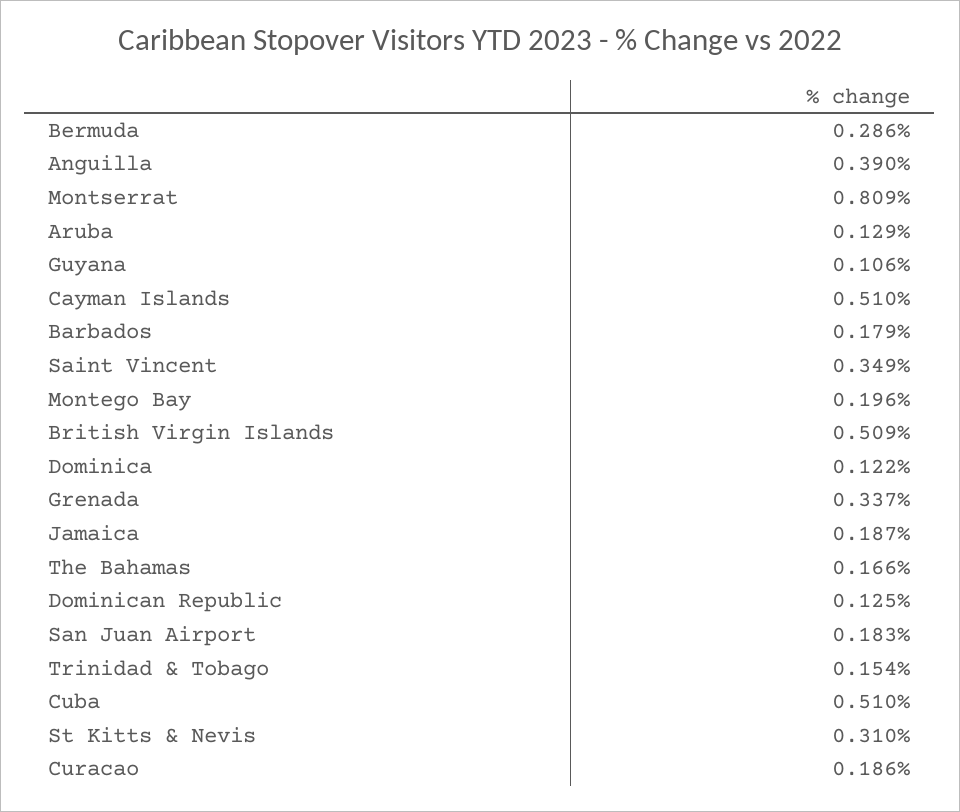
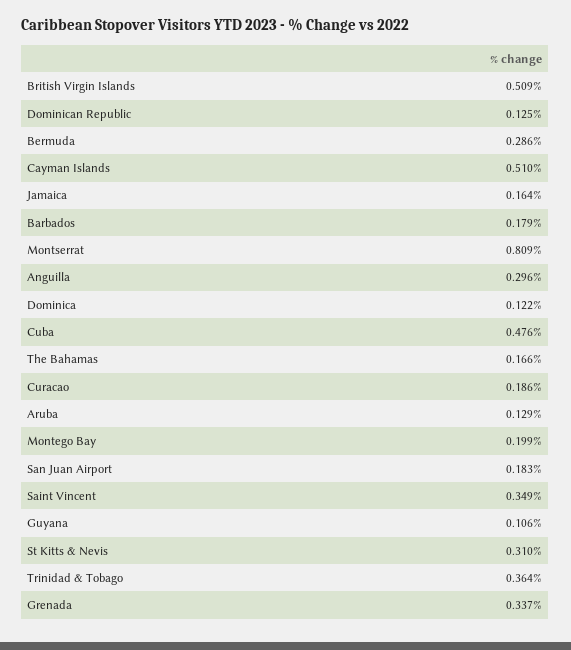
Anguilla: 0.39 -> 0.296
Montego Bay: 0.196 -> 0.199
Jamaica: 0.187 -> 0.164
Trinidad & Tobago: 0.154 -> 0.364
Cuba: 0.51 -> 0.476

